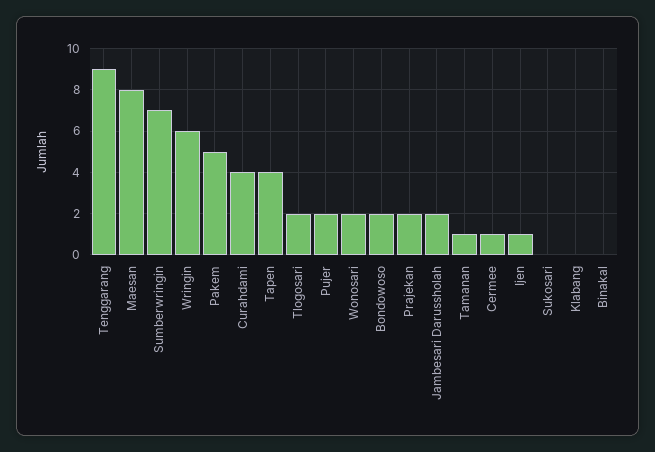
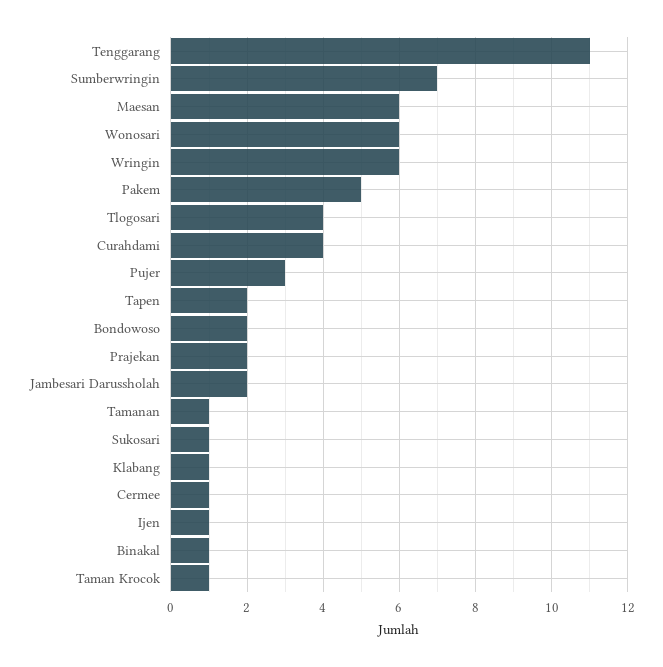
Tenggarang: 9 -> 11
Maesan: 8 -> 6
Tapen: 4 -> 2
Tlogosari: 2 -> 4
Pujer: 2 -> 3
Wonosari: 2 -> 6
Sukosari: 0 -> 1
Klabang: 0 -> 1
Binakal: 0 -> 1
Taman Krocok: none -> 1

